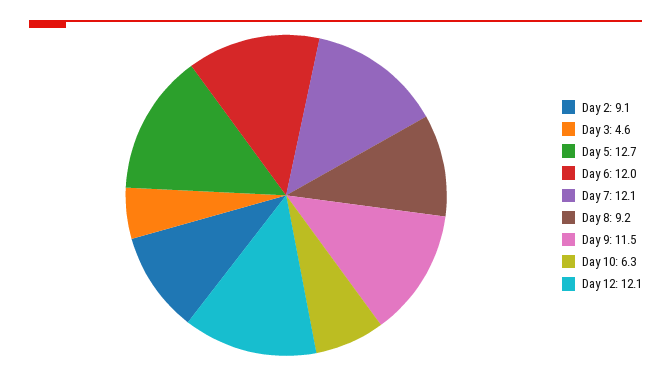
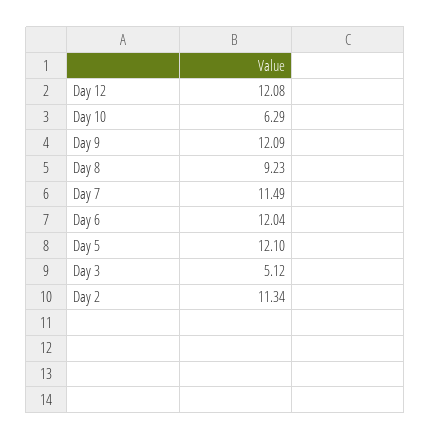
Day 2: 9.1 -> 11.34
Day 3: 4.6 -> 5.12
Day 5: 12.7 -> 12.1
Day 7: 12.1 -> 11.49
Day 9: 11.5 -> 12.09

